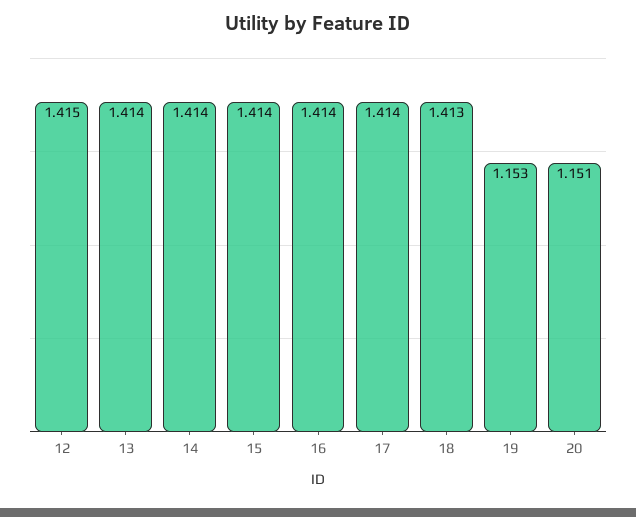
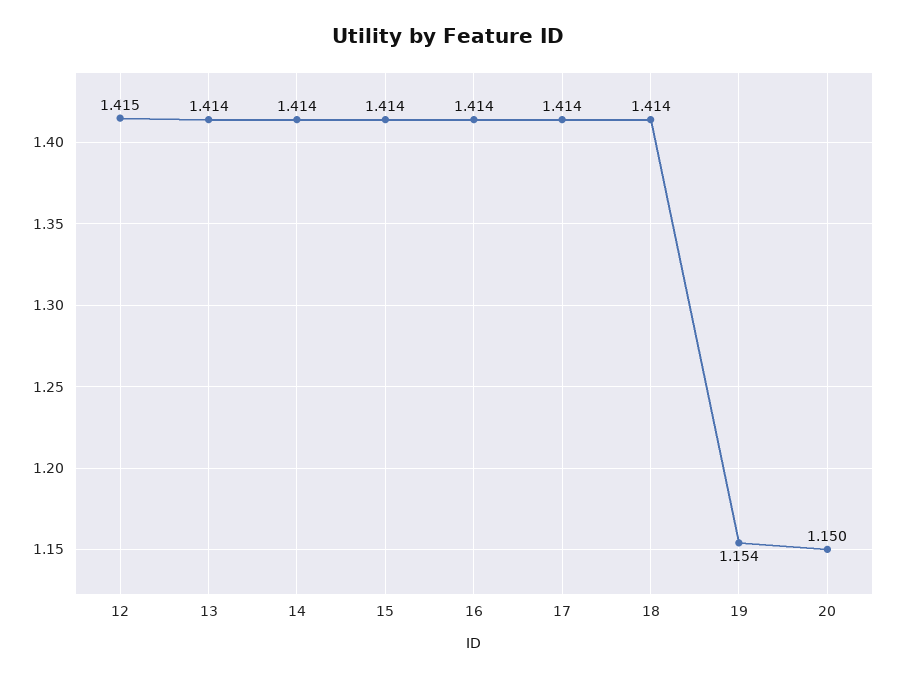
18: 1.413 -> 1.414
19: 1.153 -> 1.154
20: 1.151 -> 1.15

